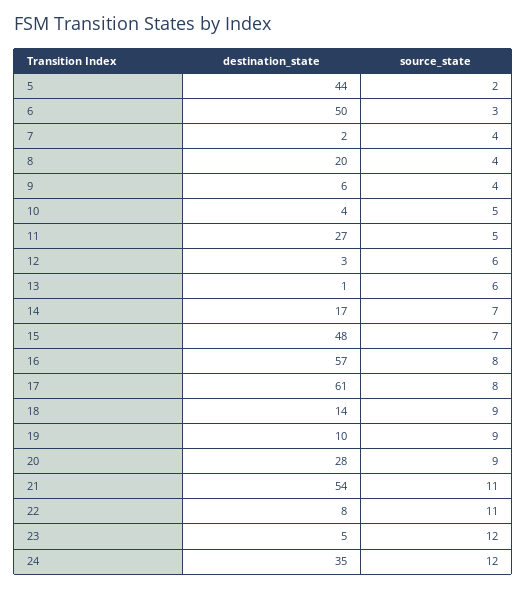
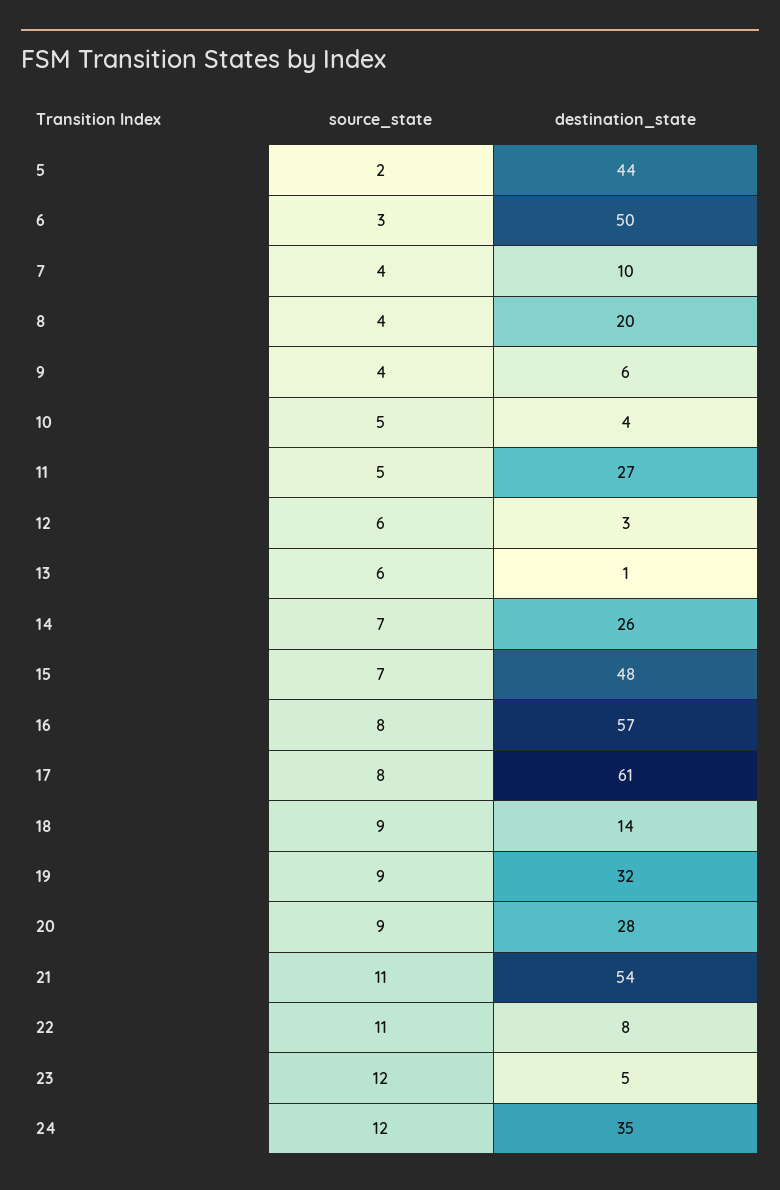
destination_state, 7: 2 -> 10
destination_state, 14: 17 -> 26
destination_state, 19: 10 -> 32

